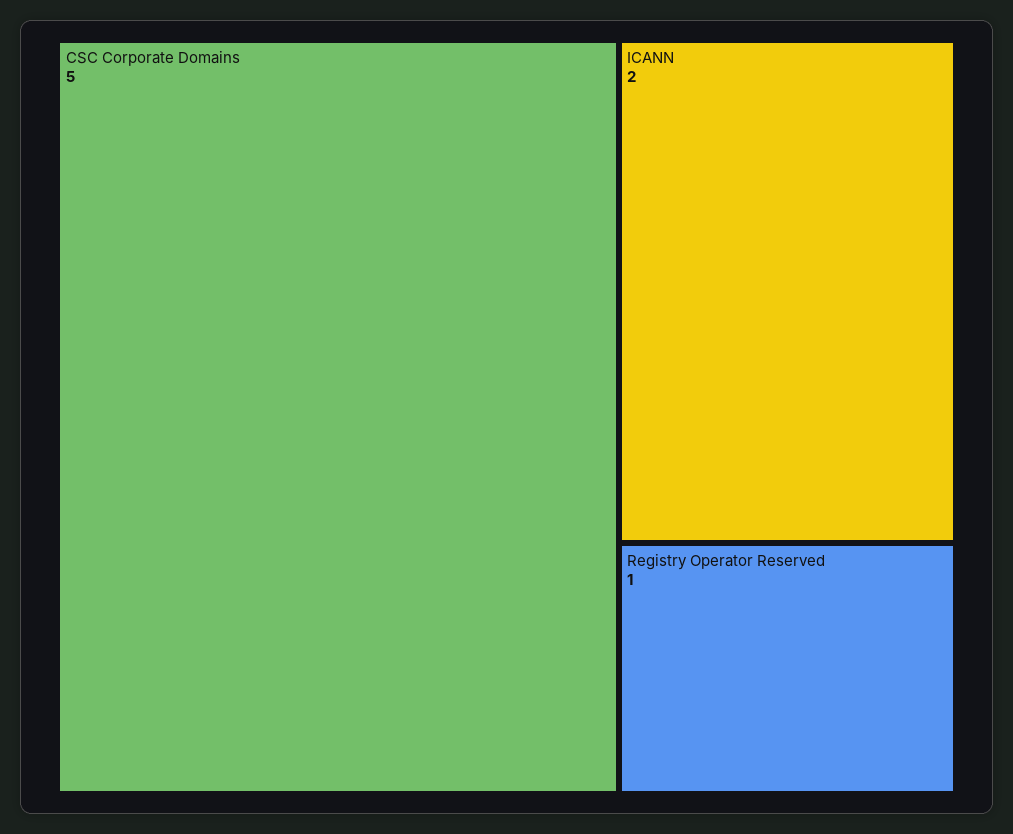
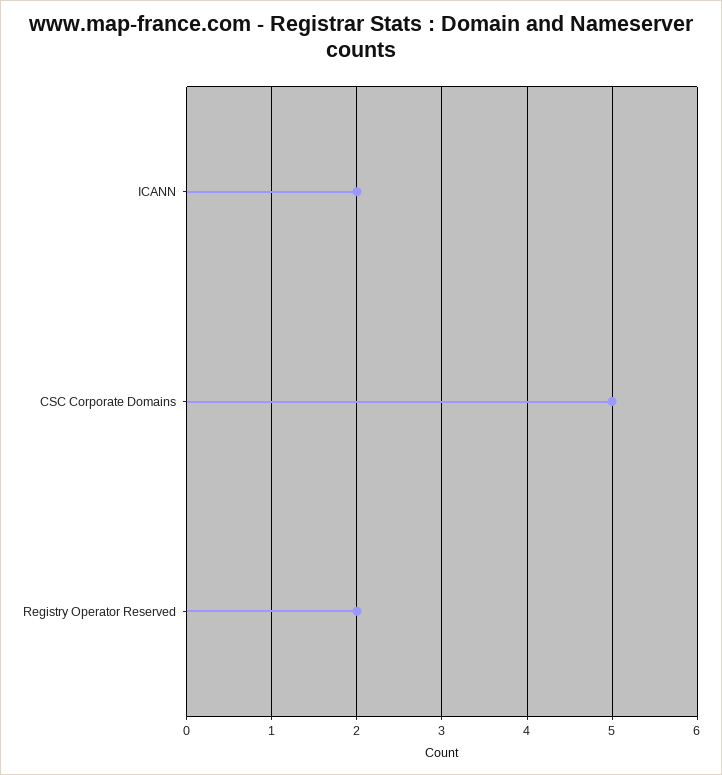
Registry Operator Reserved: 1 -> 2

